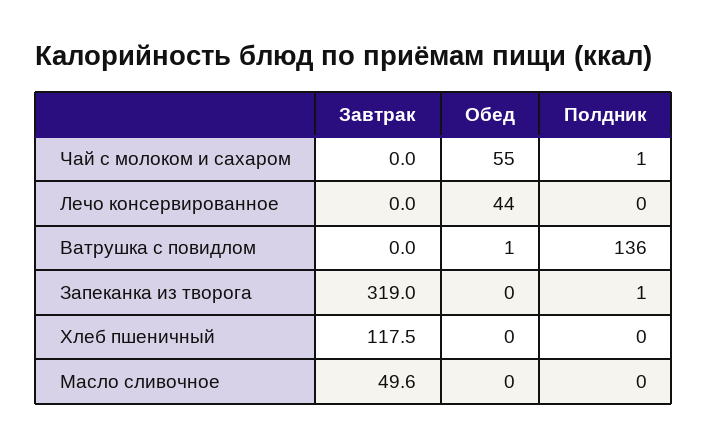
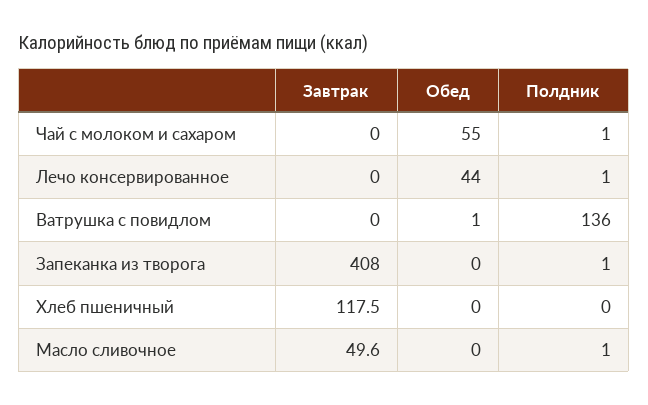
Полдник, Лечо консервированное: 0 -> 1
Завтрак, Запеканка из творога: 319 -> 408
Полдник, Масло сливочное: 0 -> 1

